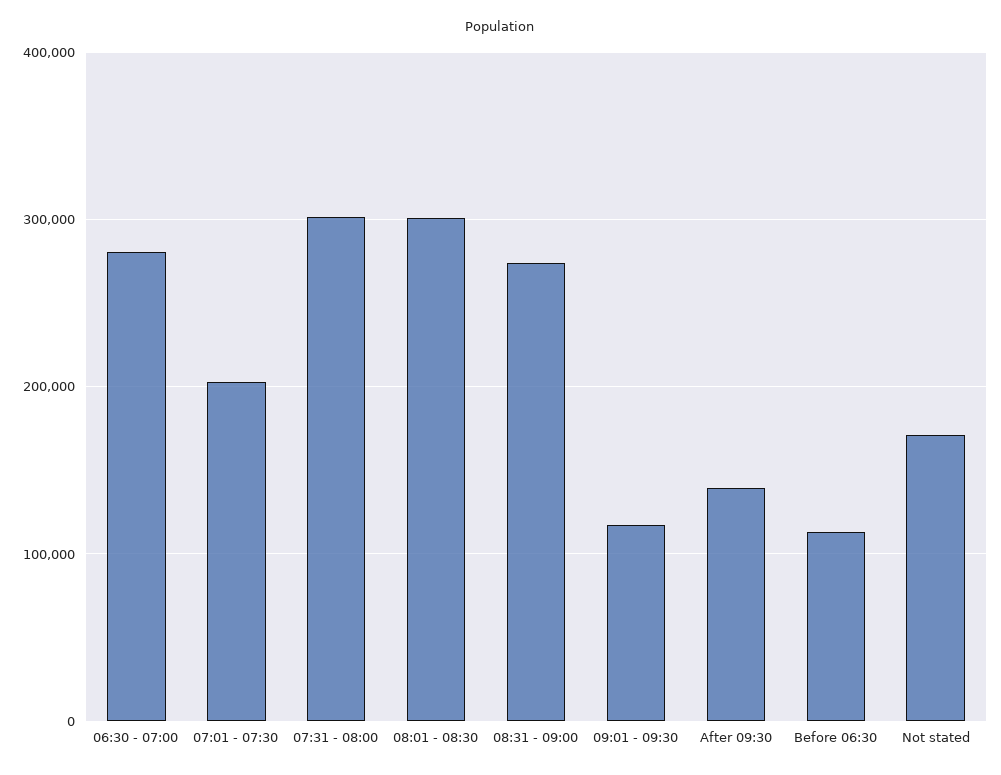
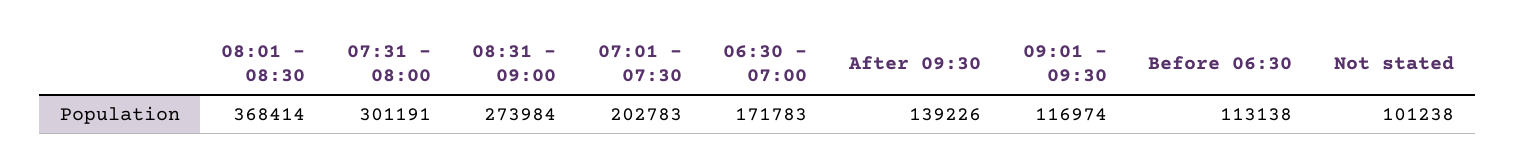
06:30 - 07:00: 280000 -> 171783
08:01 - 08:30: 300000 -> 368414
Not stated: 170000 -> 101238

